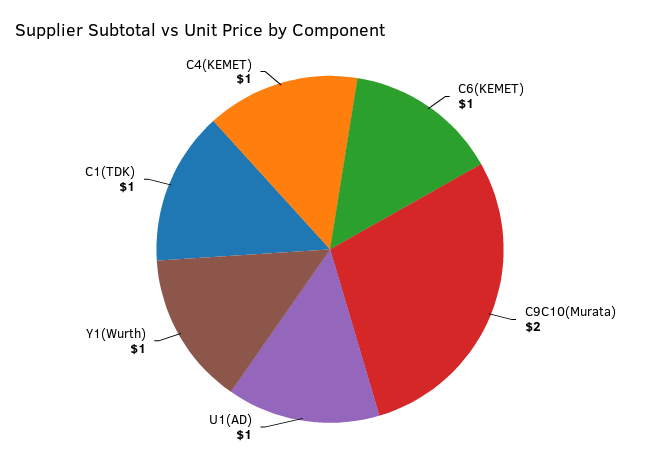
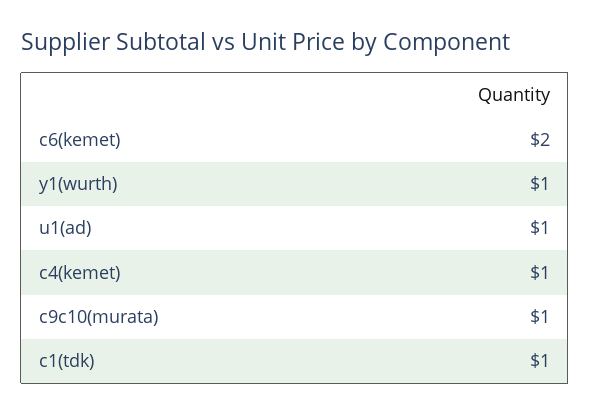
C6(KEMET): 1 -> 2
C9C10(Murata): 2 -> 1

